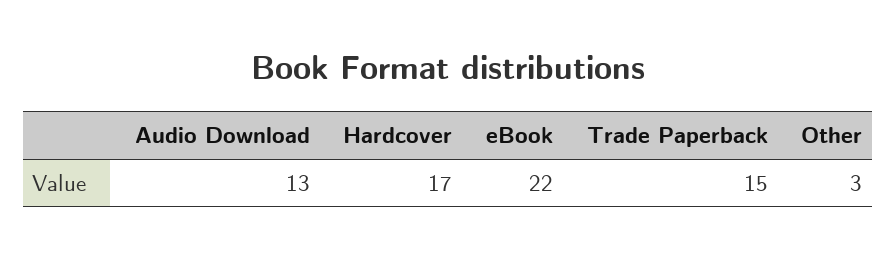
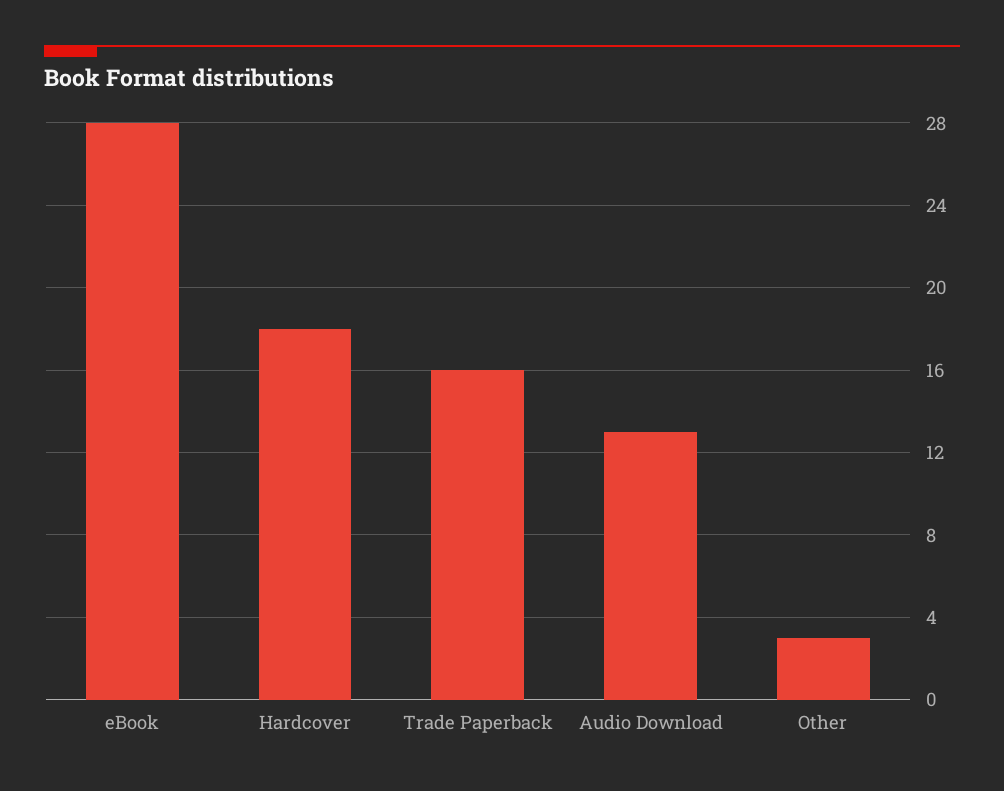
Hardcover: 17 -> 18
eBook: 22 -> 28
Trade Paperback: 15 -> 16

